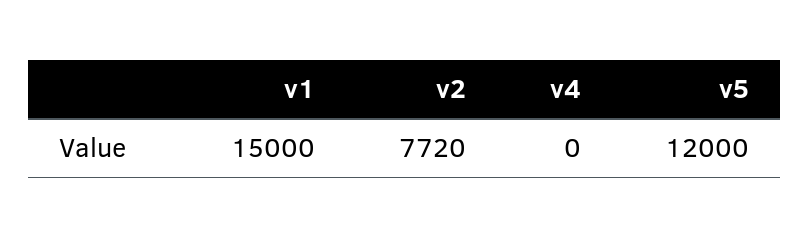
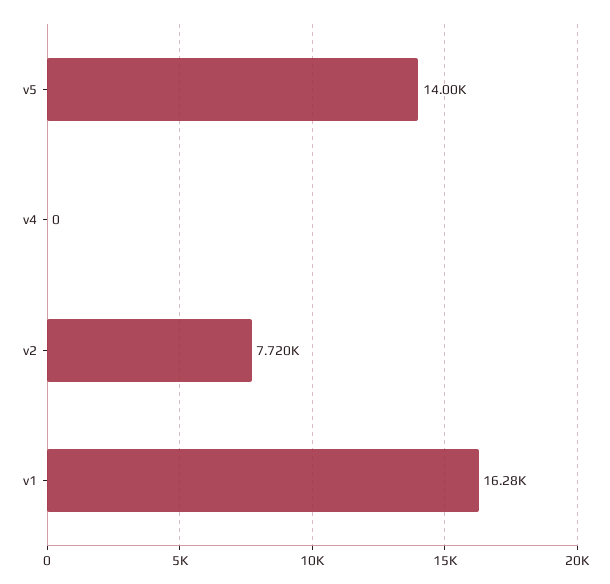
v1: 15000 -> 16280
v5: 12000 -> 14000

